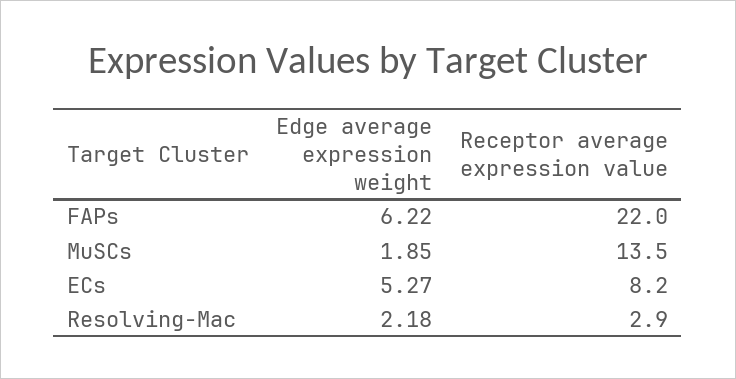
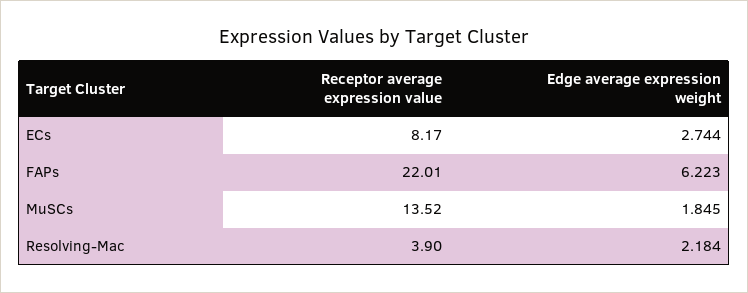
Edge average expression weight, ECs: 5.27 -> 2.744
Receptor average expression value, Resolving-Mac: 2.9 -> 3.9

